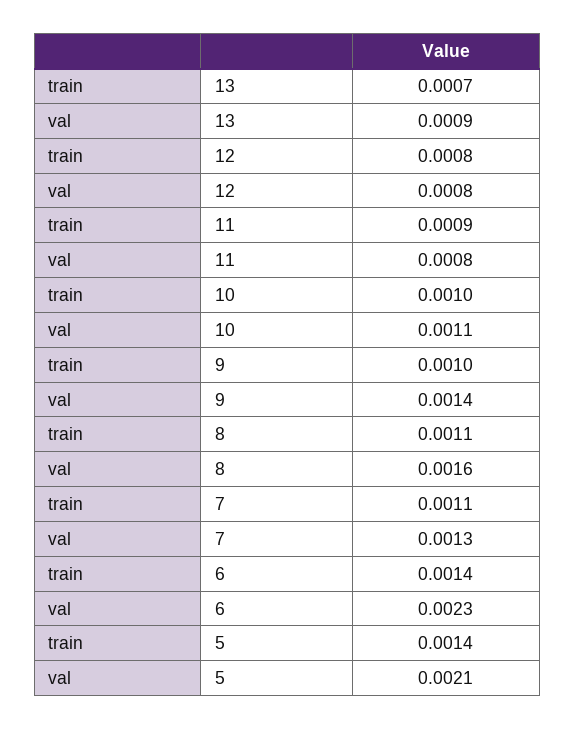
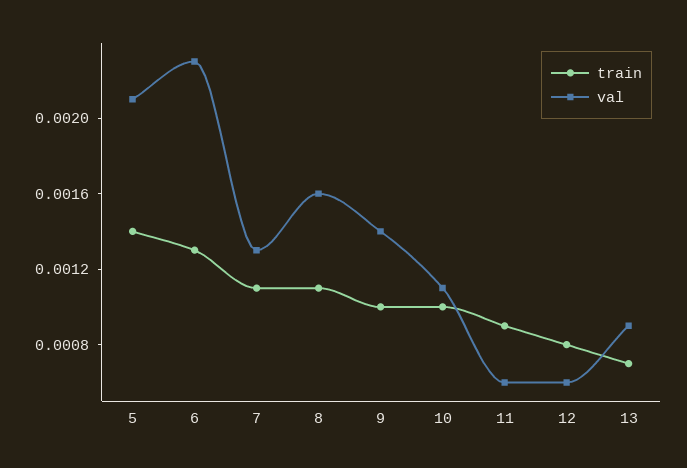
val, 12: 0.0008 -> 0.0006
val, 11: 0.0008 -> 0.0006
train, 6: 0.0014 -> 0.0013

